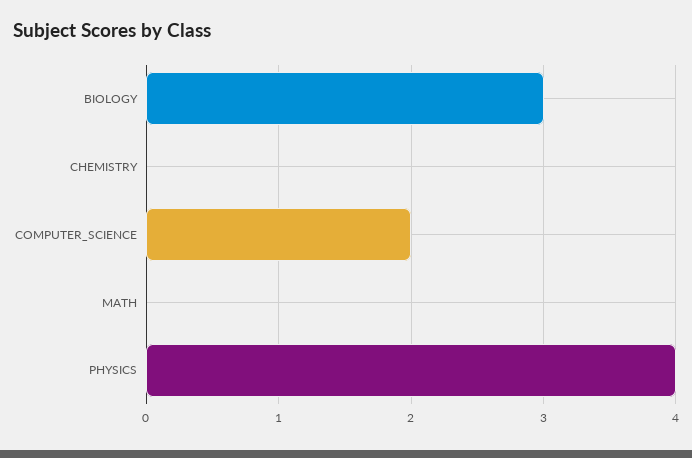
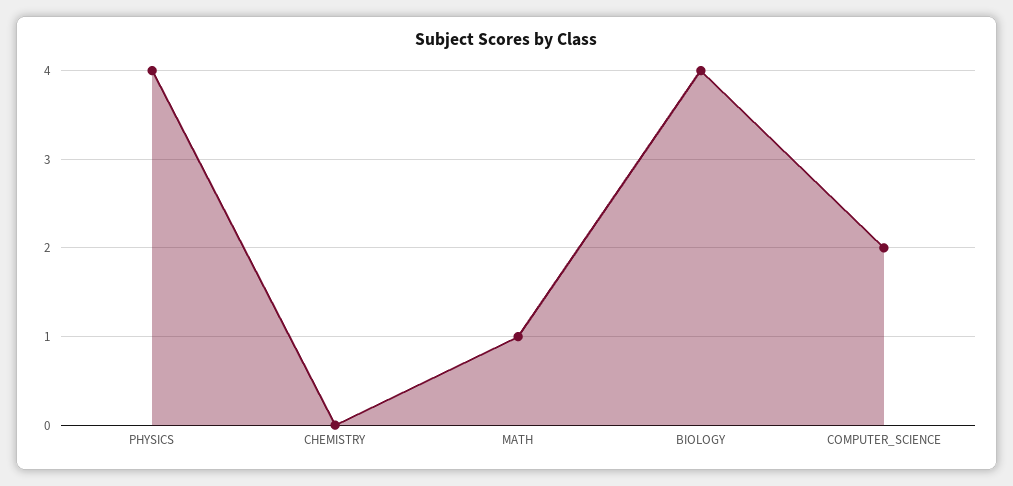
BIOLOGY: 3 -> 4
MATH: 0 -> 1

